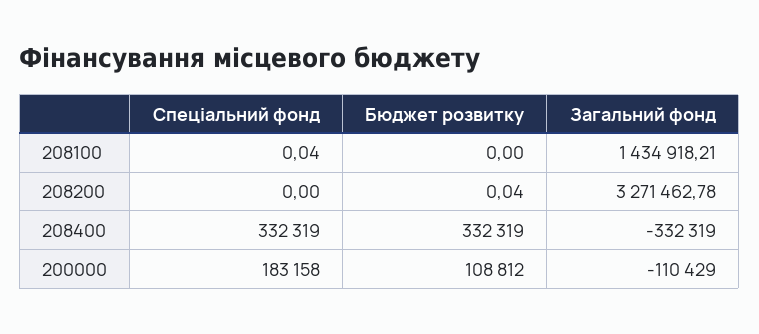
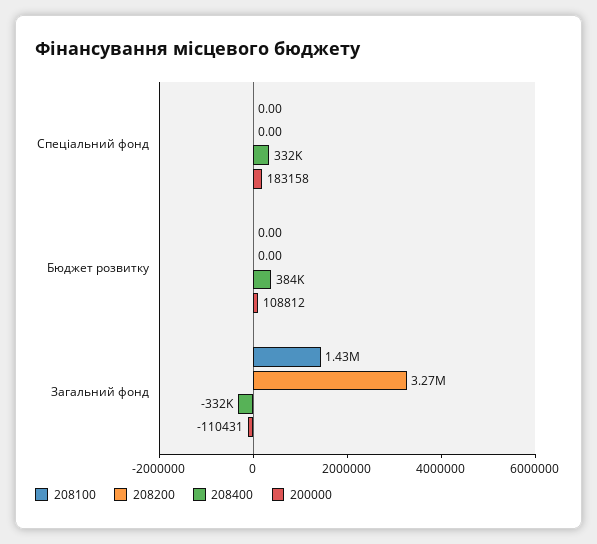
208100, Спеціальний фонд: 0.04 -> 0
208200, Бюджет розвитку: 0.04 -> 0
208400, Бюджет розвитку: 332319 -> 384000
200000, Загальний фонд: -110429 -> -110431

